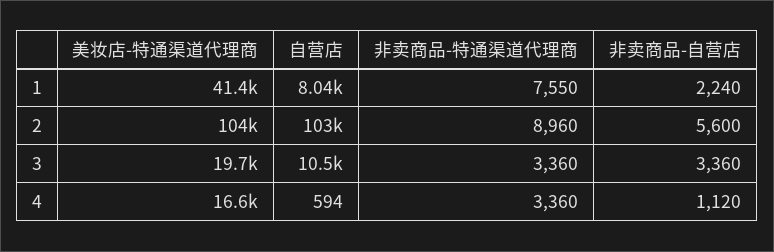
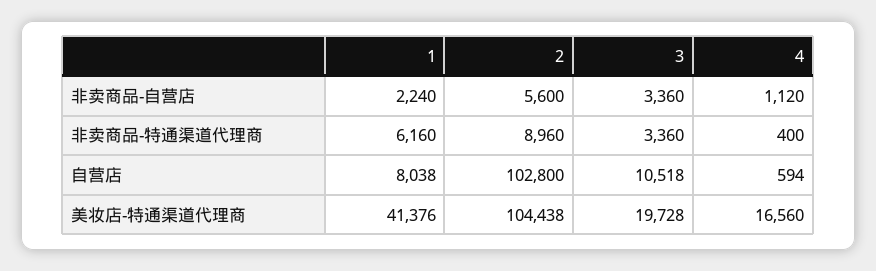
非卖商品-特通渠道代理商, 1: 7550 -> 6160
非卖商品-特通渠道代理商, 4: 3360 -> 400

